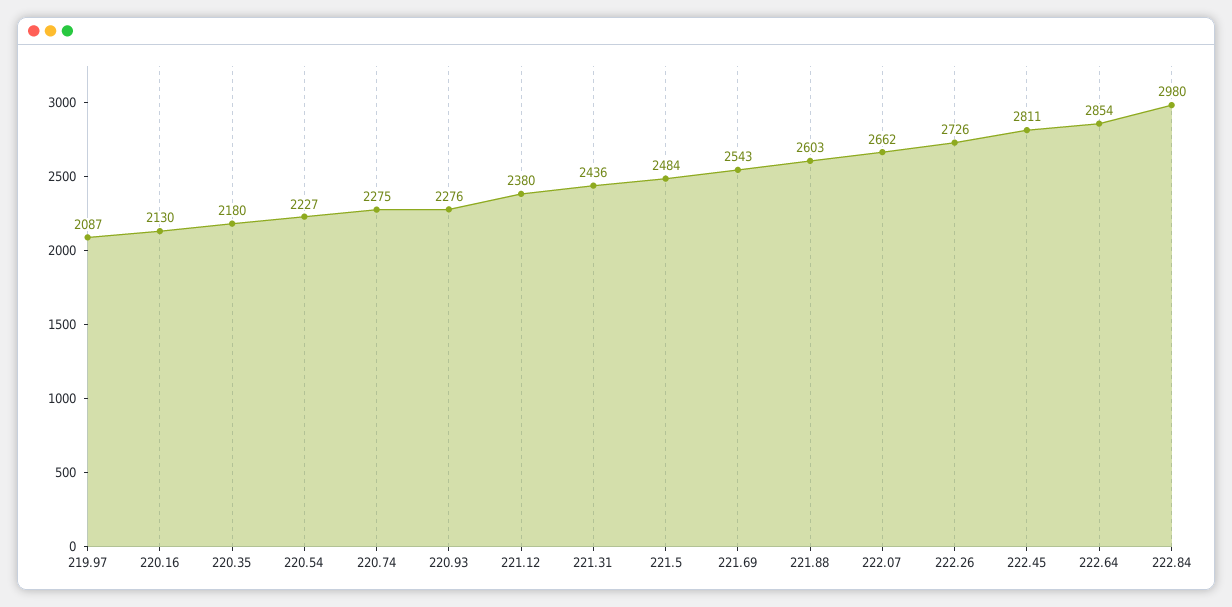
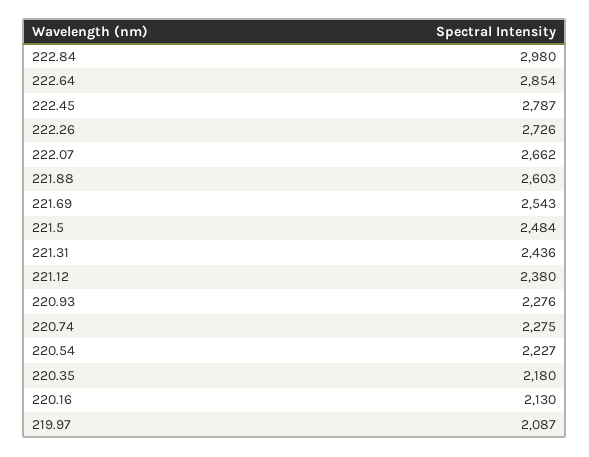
222.45: 2811 -> 2787

